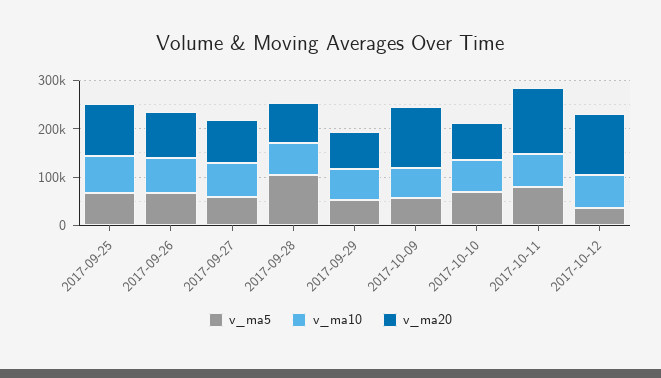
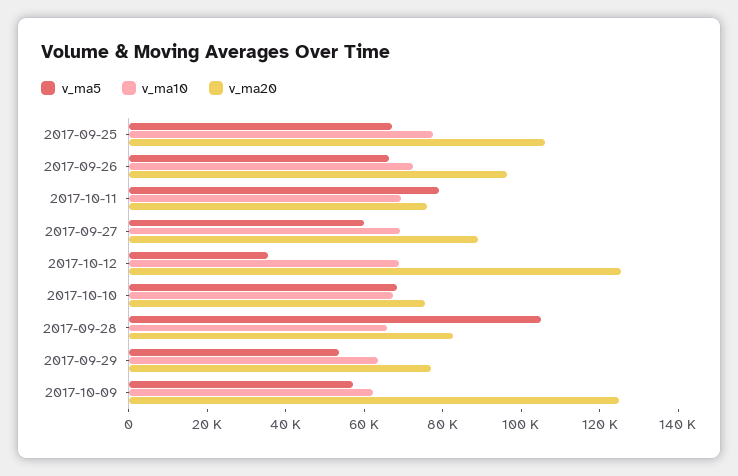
v_ma20, 2017-10-11: 140000 -> 75000

